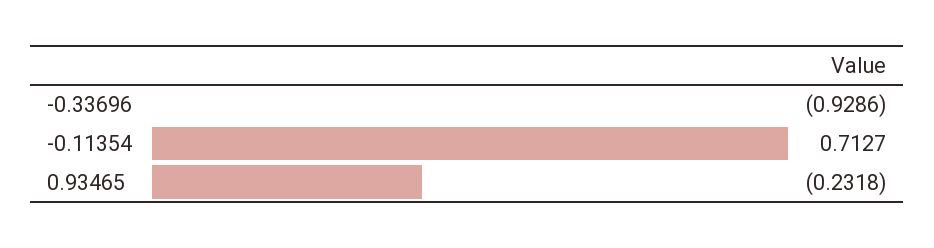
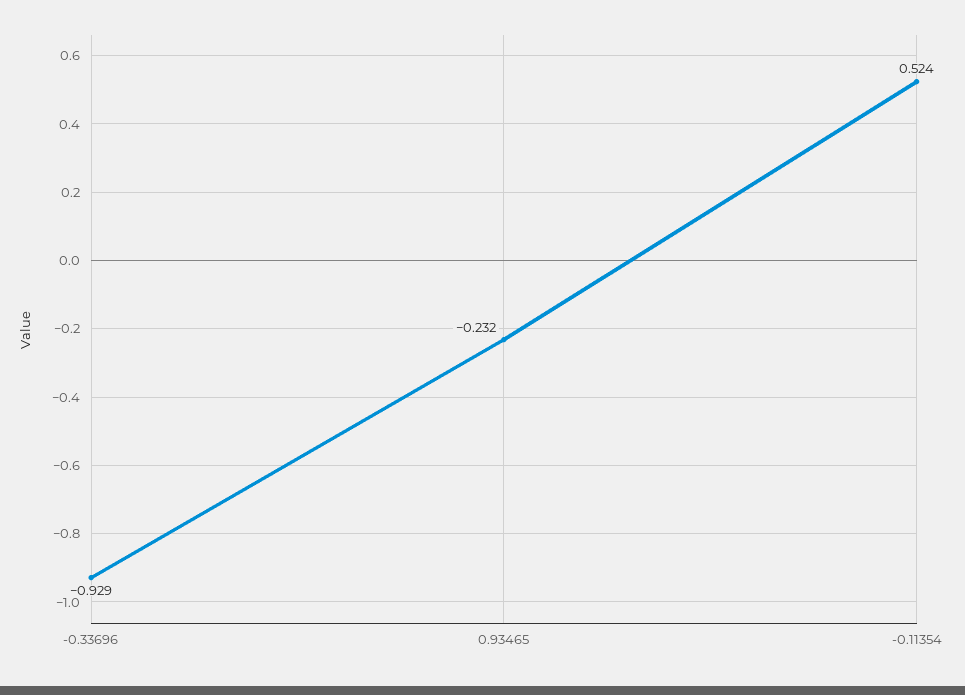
-0.11354: 0.7127 -> 0.524

